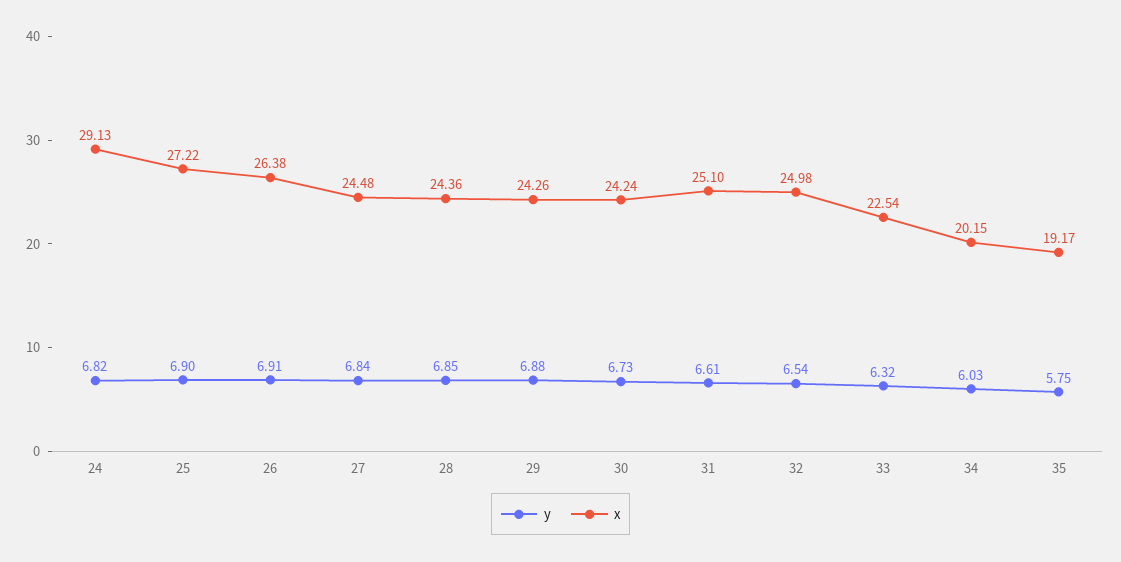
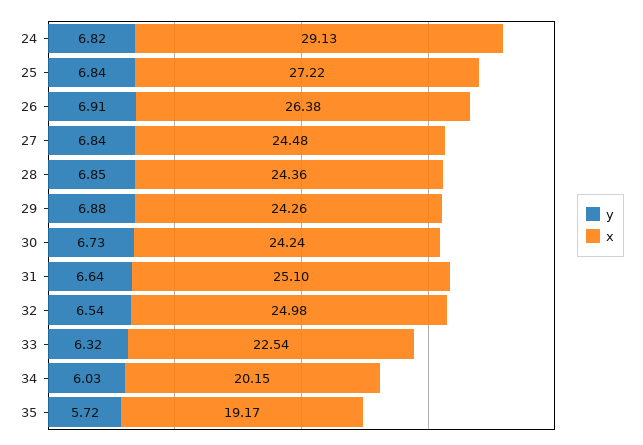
y, 25: 6.9 -> 6.84
y, 31: 6.61 -> 6.64
y, 35: 5.75 -> 5.72

